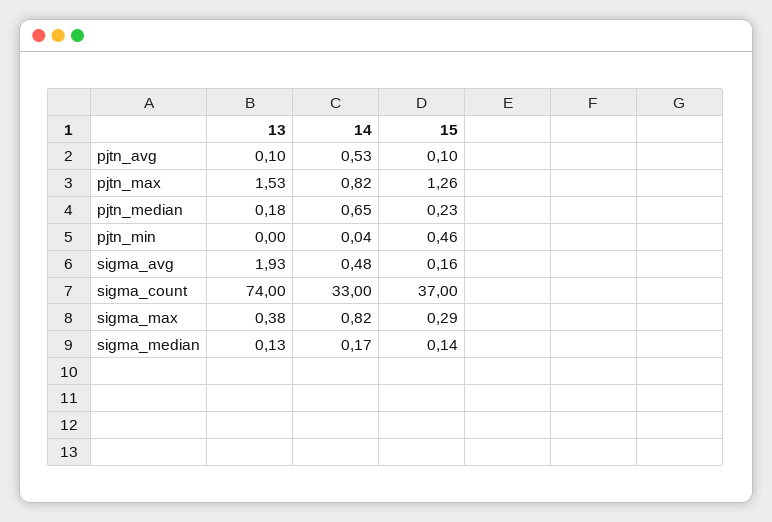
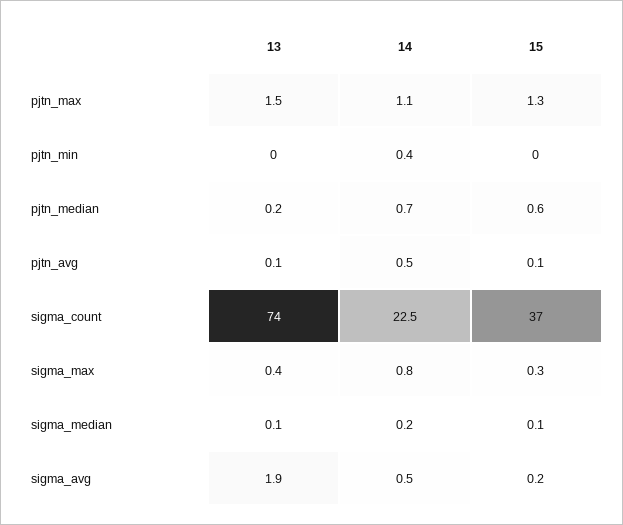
14, pjtn_max: 0.82 -> 1.1
15, pjtn_median: 0.23 -> 0.6
14, pjtn_min: 0.04 -> 0.4
15, pjtn_min: 0.46 -> 0
14, sigma_count: 33 -> 22.5

